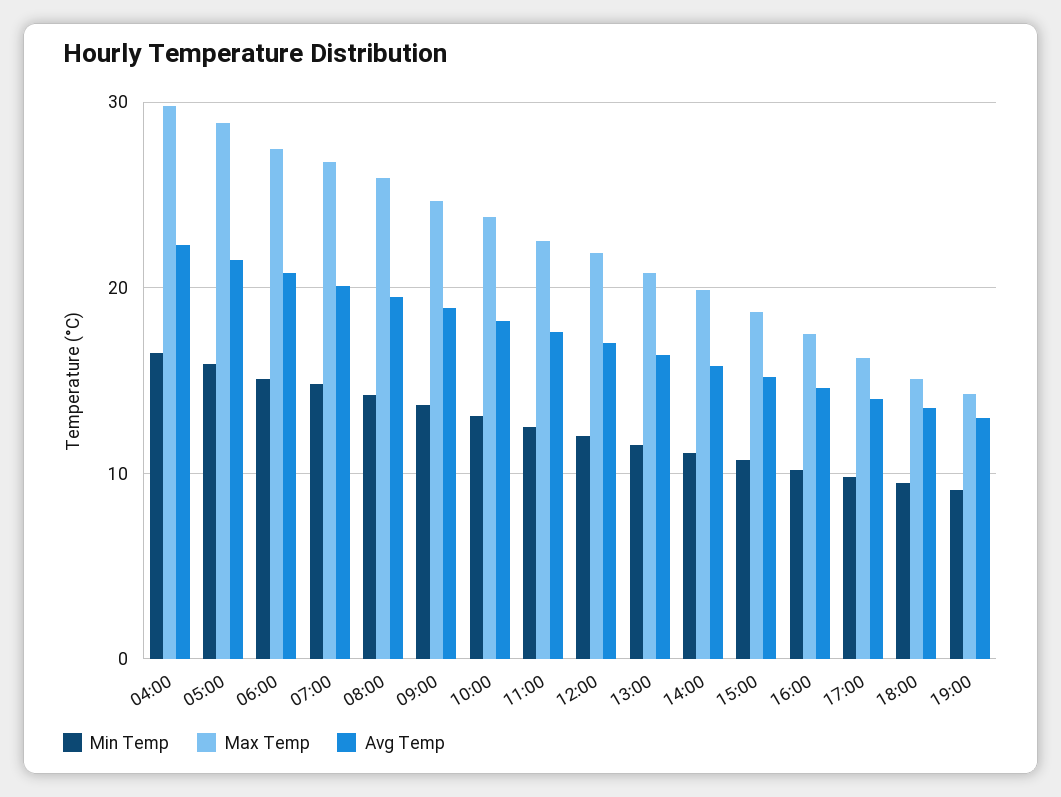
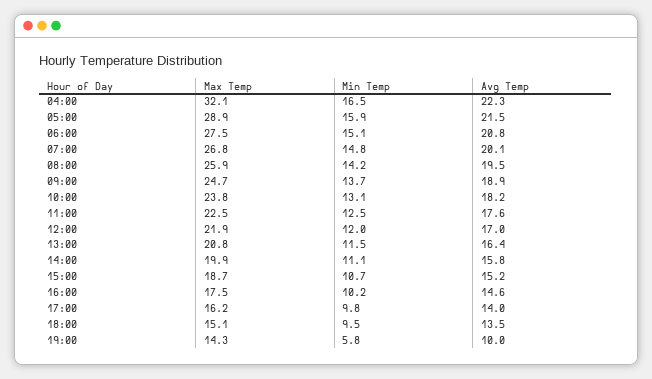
Max Temp, 04:00: 30 -> 32.1
Min Temp, 19:00: 9 -> 5.8
Avg Temp, 19:00: 13 -> 10

